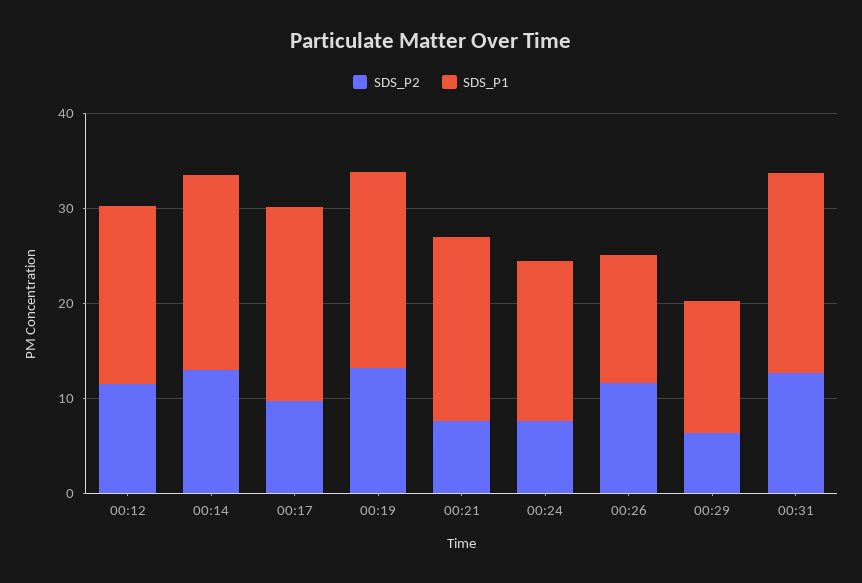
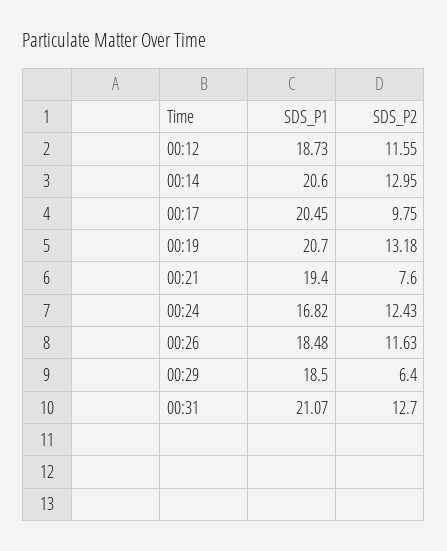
SDS_P2, 00:24: 8 -> 12.43
SDS_P1, 00:26: 14 -> 18.48
SDS_P1, 00:29: 14 -> 18.5

